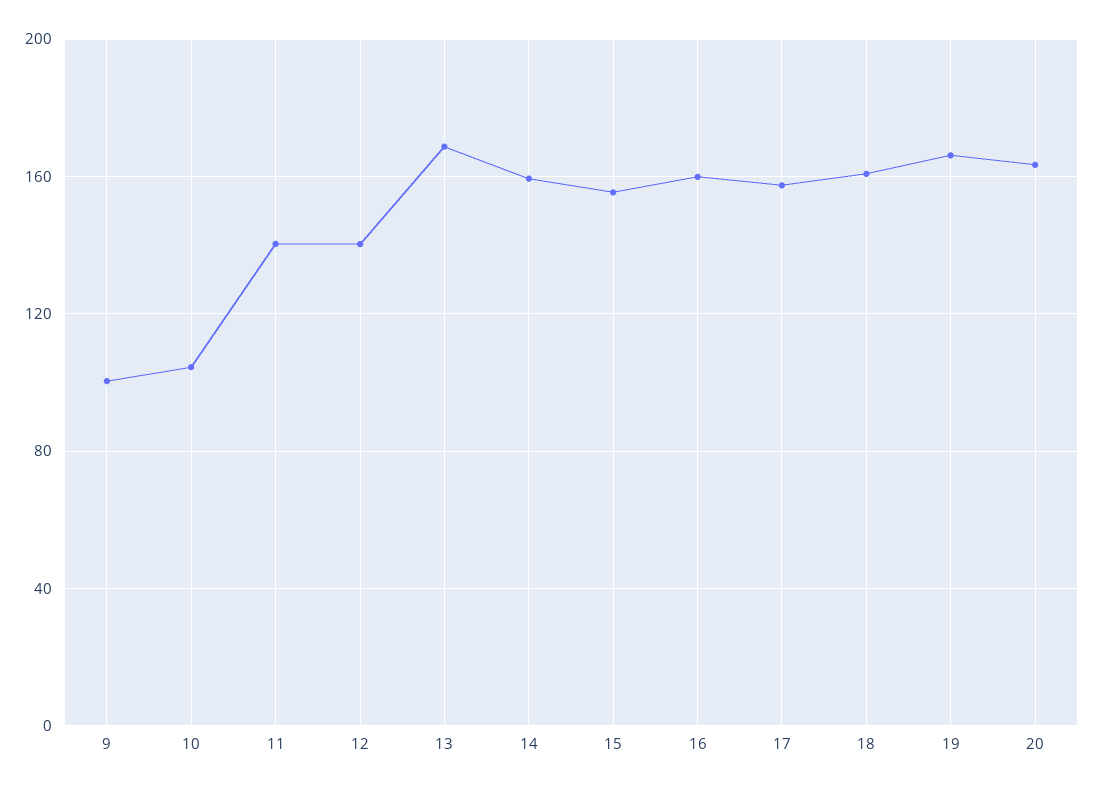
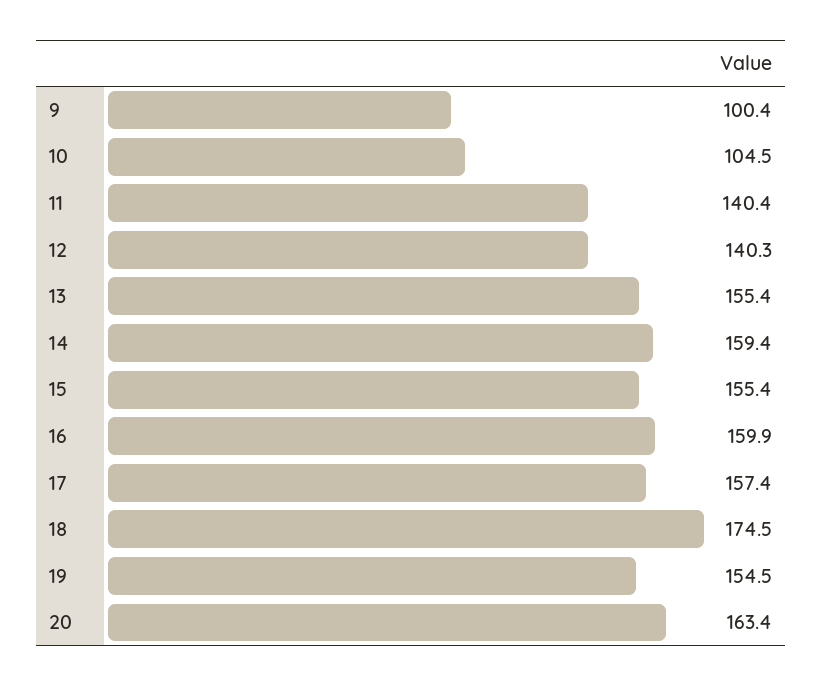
13: 170 -> 155.4
18: 160 -> 174.5
19: 165 -> 154.5

